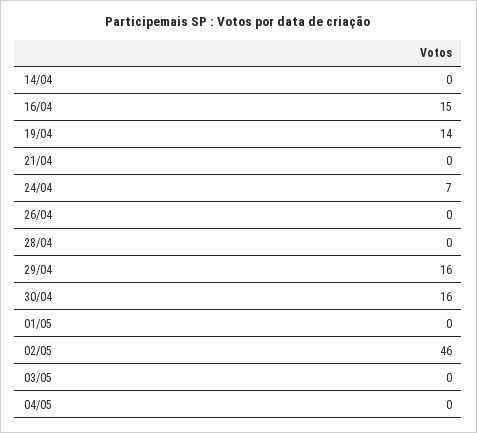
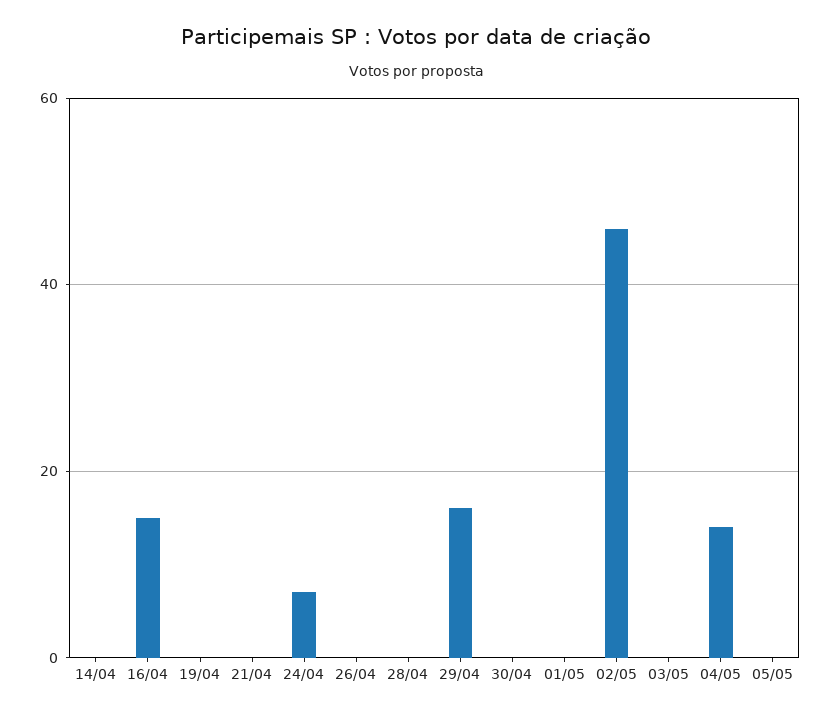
19/04: 14 -> 0
30/04: 16 -> 0
04/05: 0 -> 15
05/05: none -> 0

